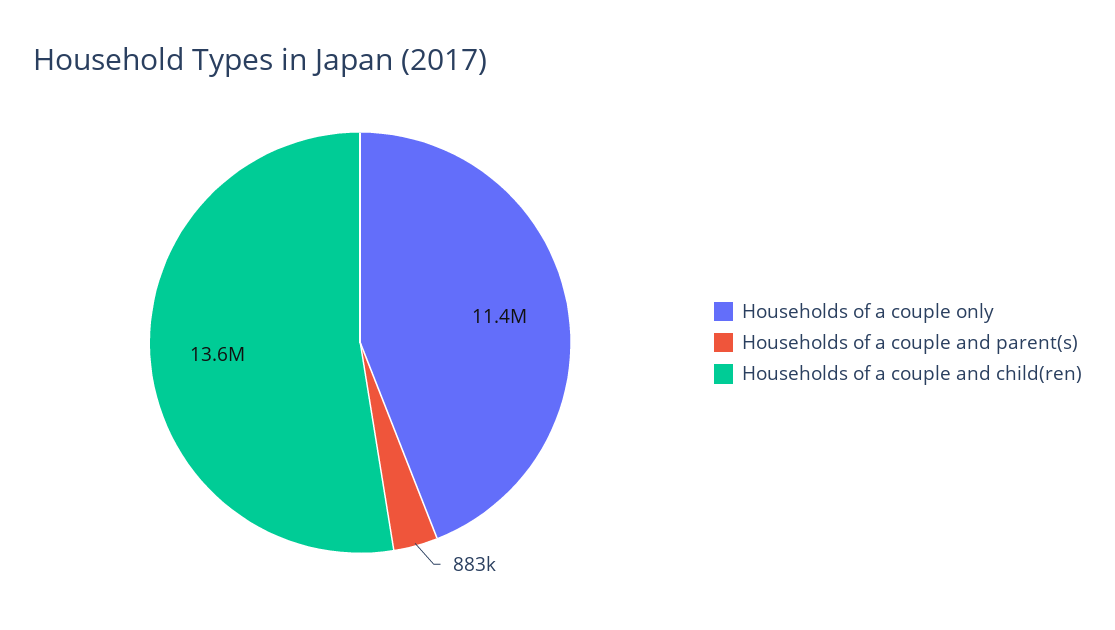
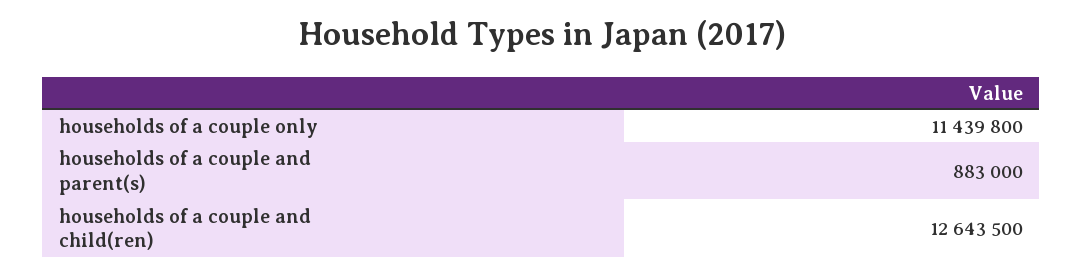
Households of a couple and child(ren): 13600000 -> 12643500

